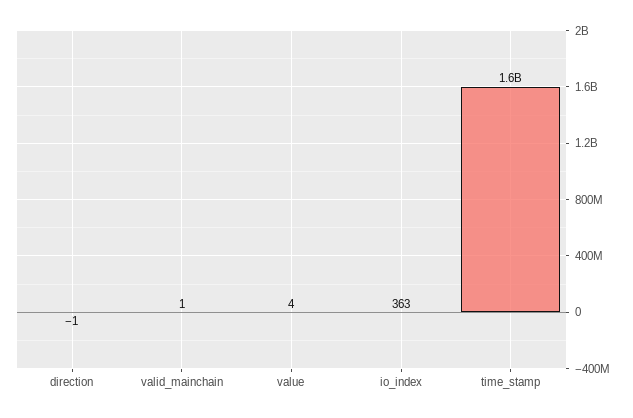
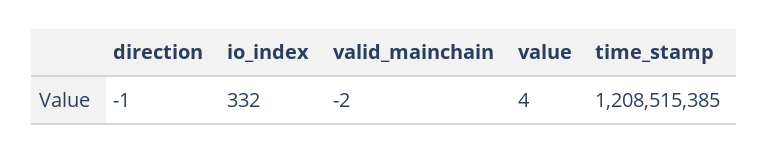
valid_mainchain: 1 -> -2
io_index: 363 -> 332
time_stamp: 1600000000 -> 1208515385

